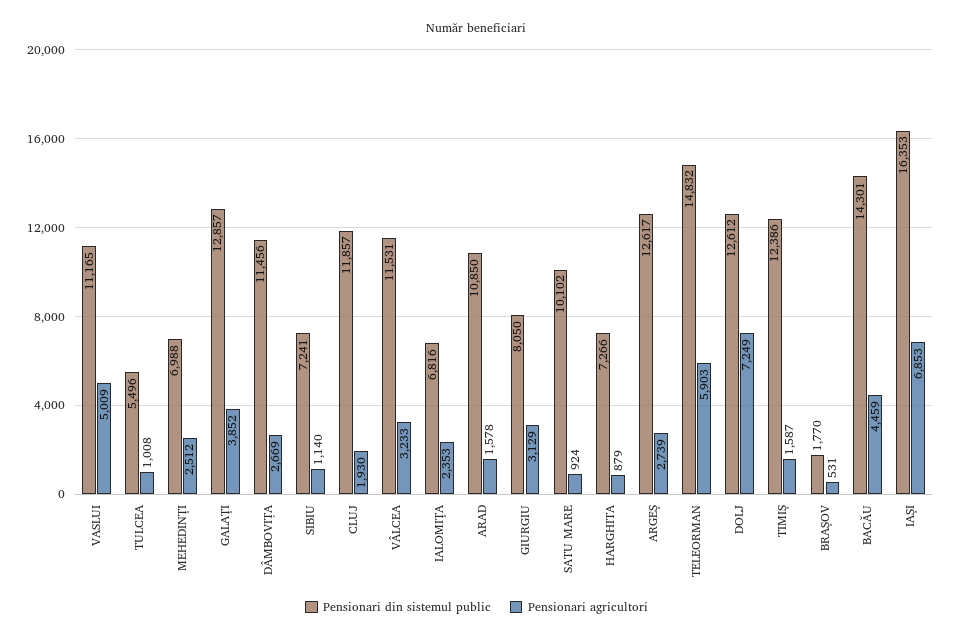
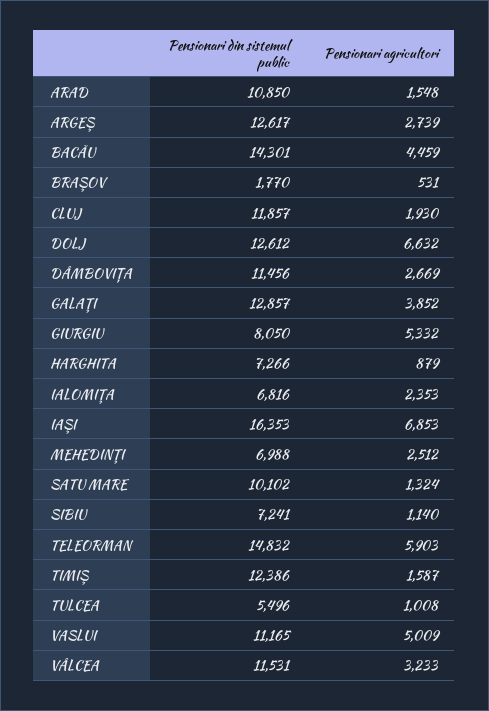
Pensionari agricultori, ARAD: 1578 -> 1548
Pensionari agricultori, GIURGIU: 3129 -> 5332
Pensionari agricultori, SATU MARE: 924 -> 1324
Pensionari agricultori, DOLJ: 7249 -> 6632

